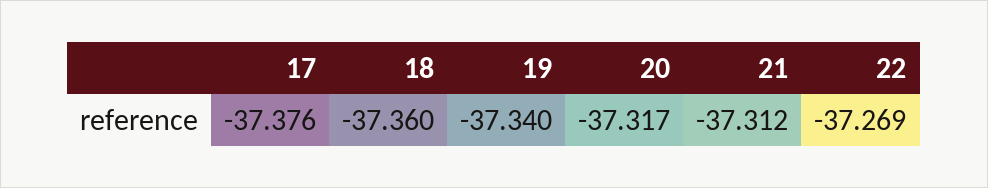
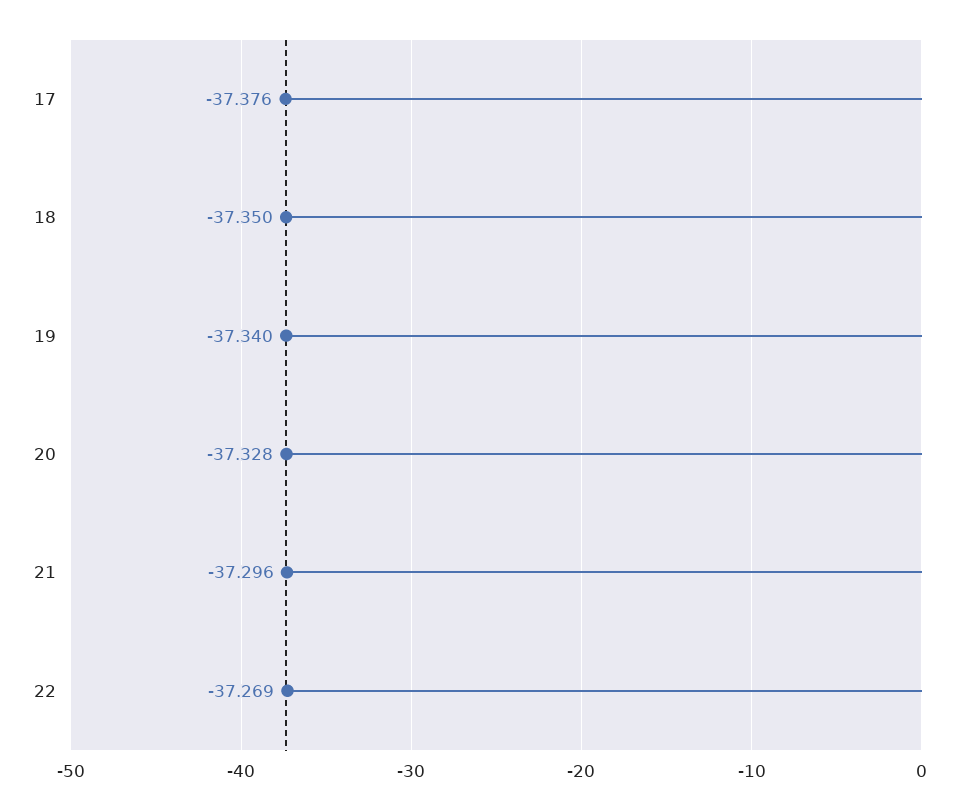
18: -37.36 -> -37.35
20: -37.317 -> -37.328
21: -37.312 -> -37.296

